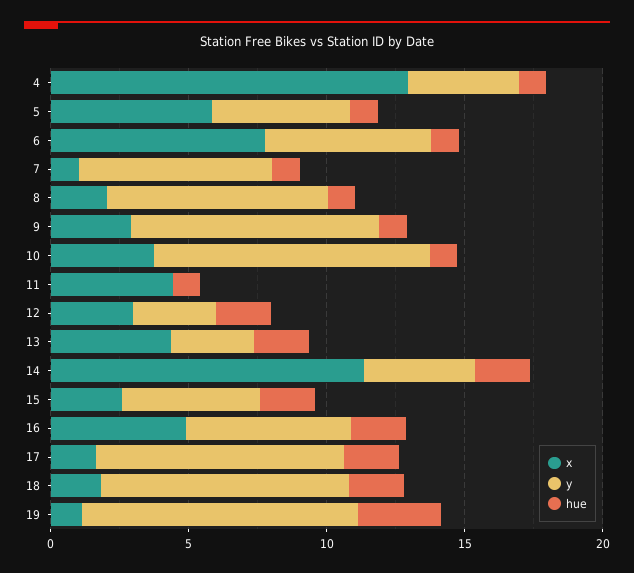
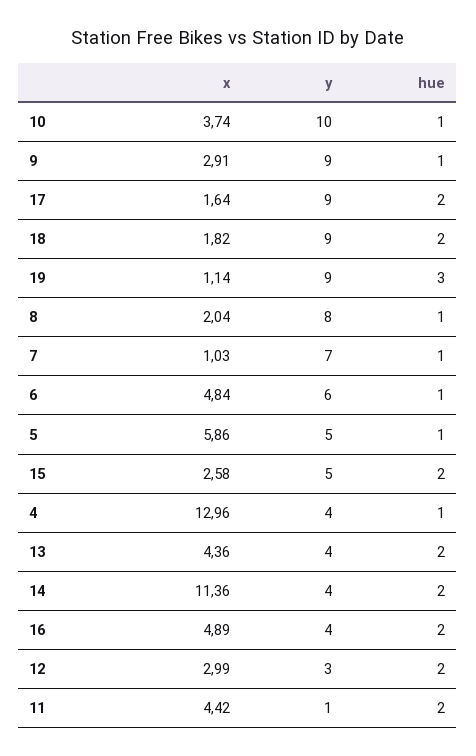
x, 6: 8 -> 4.84
y, 11: 0 -> 1
hue, 11: 1 -> 2
y, 13: 3 -> 4
y, 16: 6 -> 4
y, 19: 10 -> 9

